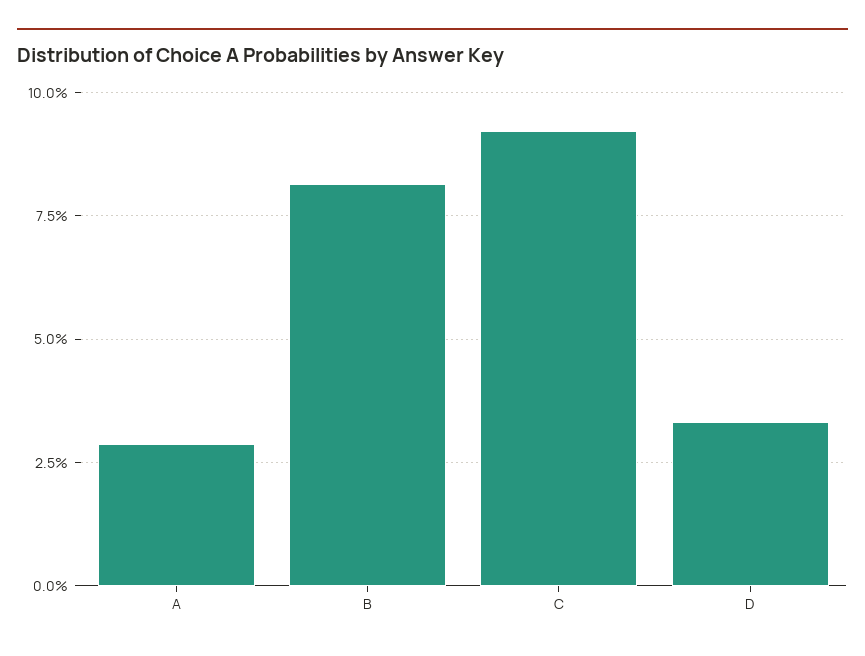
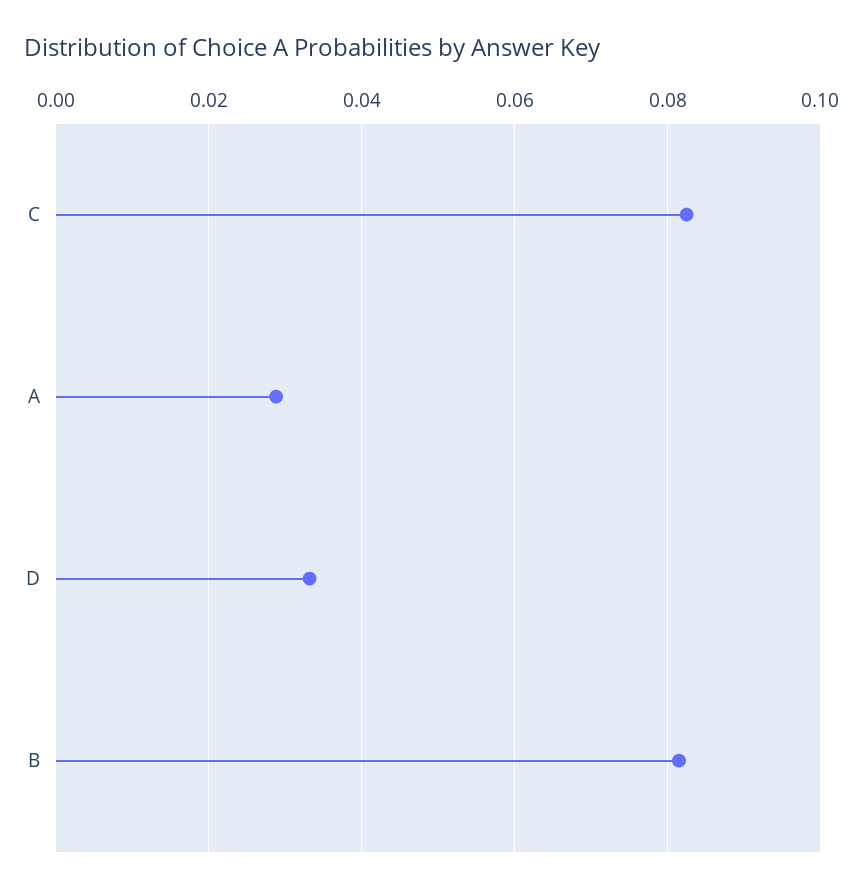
C: 0.0925 -> 0.082

